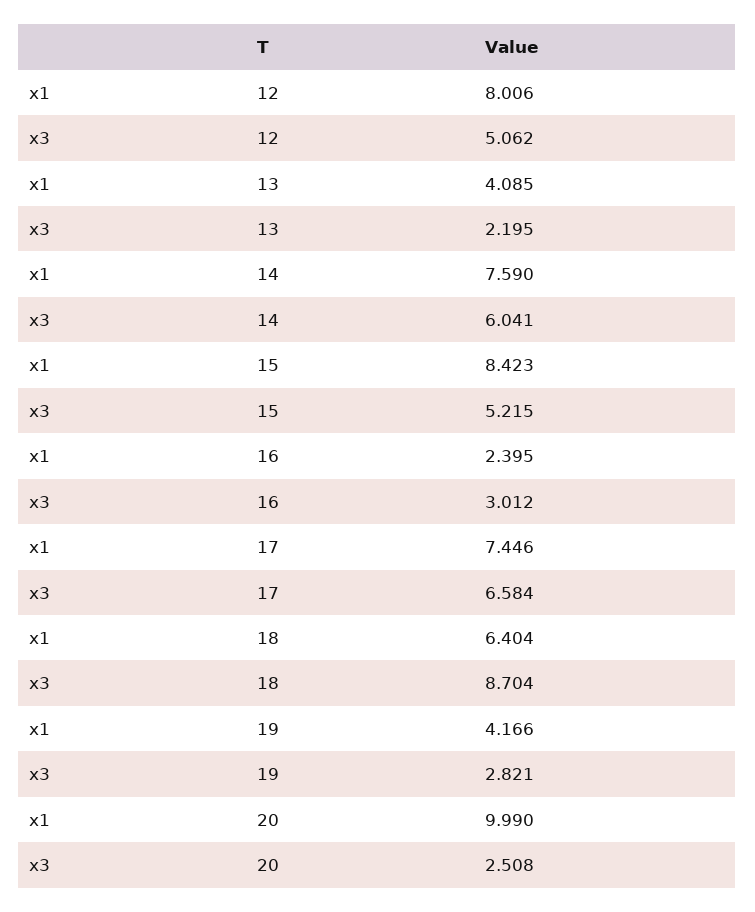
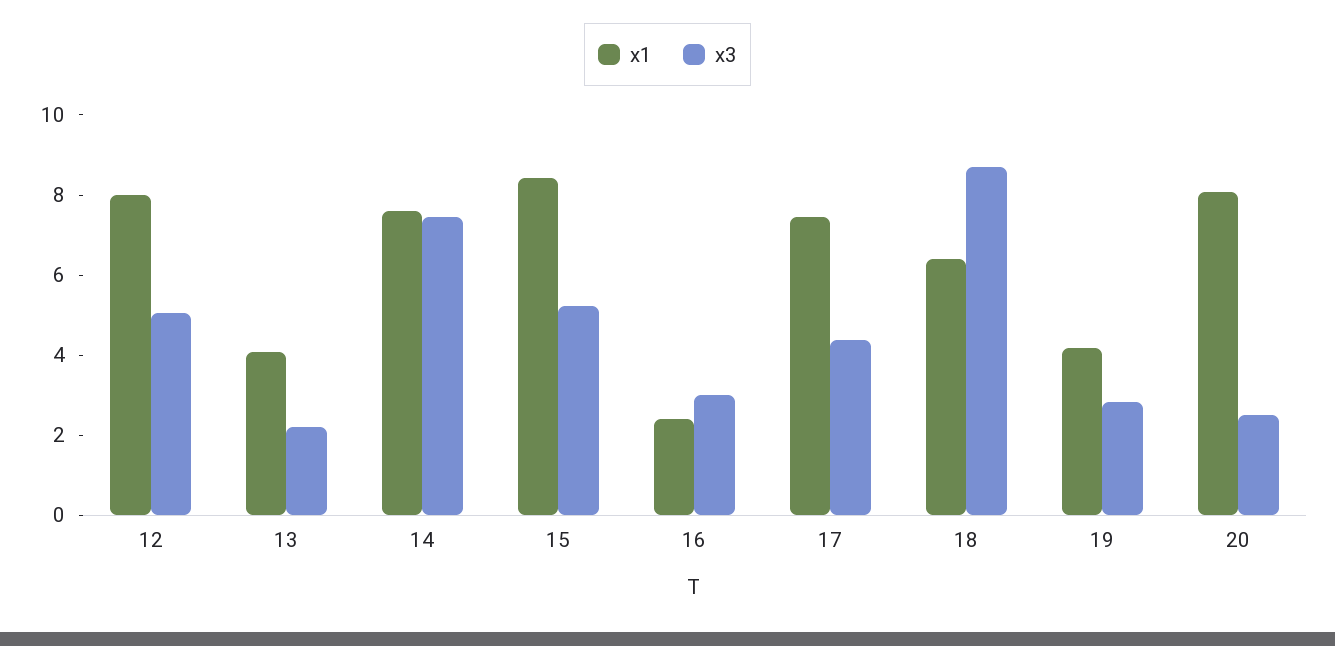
x3, 14: 6.041 -> 7.5
x3, 17: 6.584 -> 4.5
x1, 20: 9.99 -> 8

